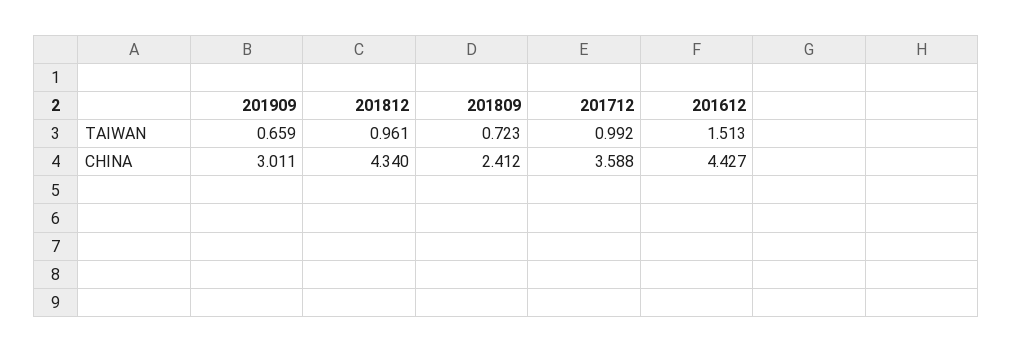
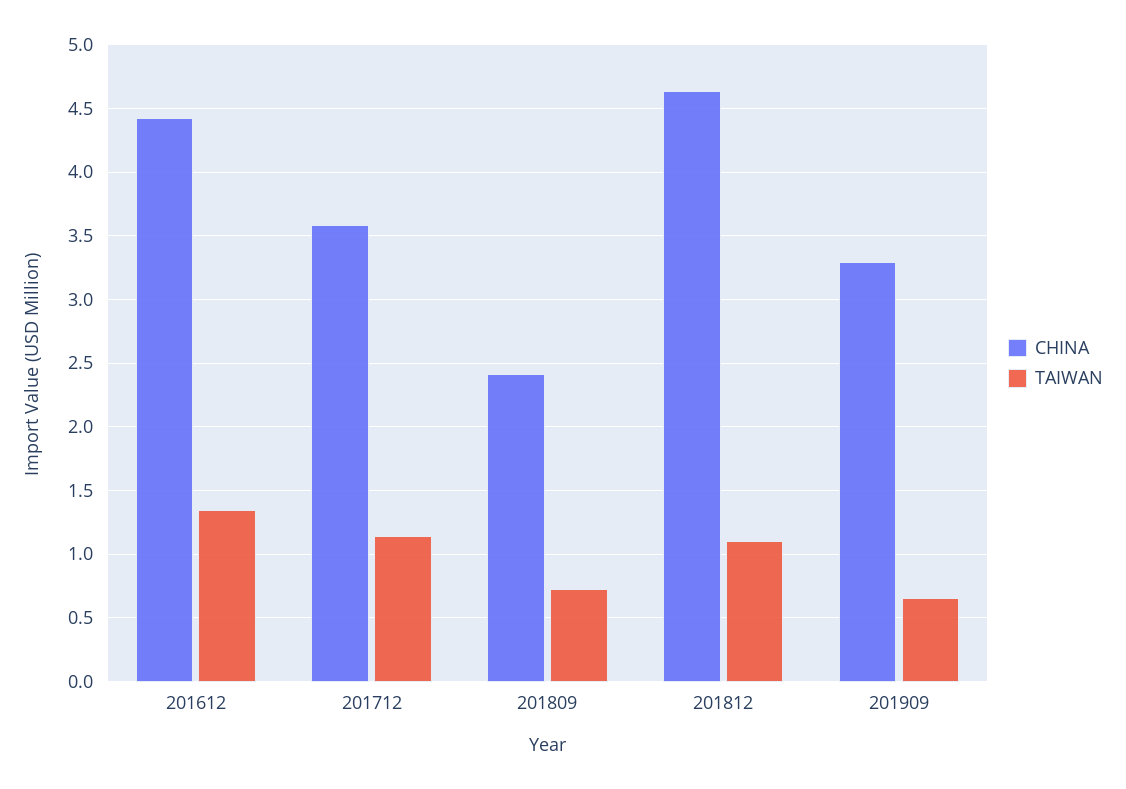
TAIWAN, 201812: 0.961 -> 1.1
TAIWAN, 201712: 0.992 -> 1.15
TAIWAN, 201612: 1.513 -> 1.35
CHINA, 201909: 3.011 -> 3.3
CHINA, 201812: 4.34 -> 4.65

